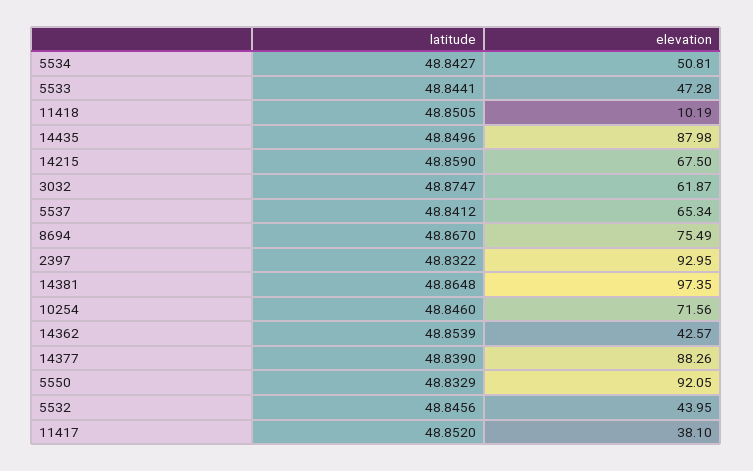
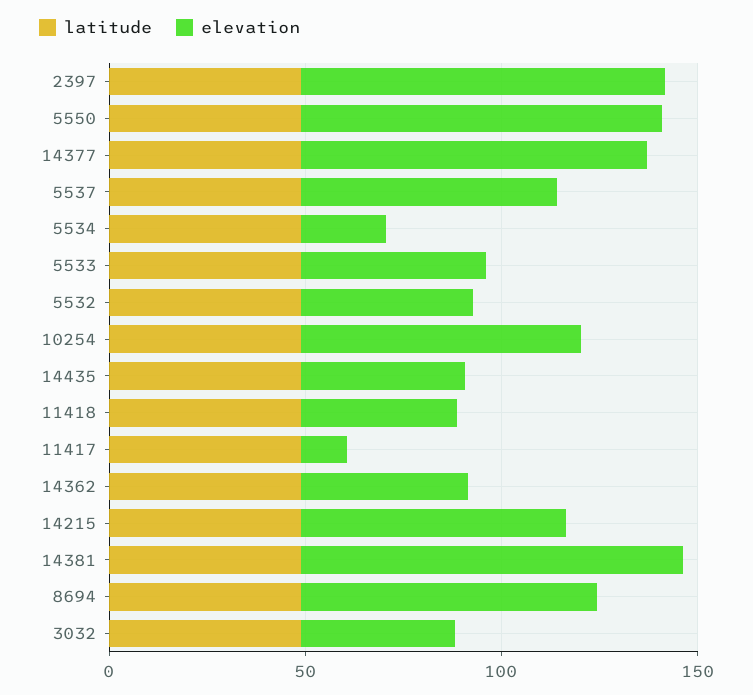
elevation, 5534: 50.81 -> 20
elevation, 11418: 10.19 -> 40
elevation, 14435: 87.98 -> 40
elevation, 3032: 61.87 -> 40
elevation, 11417: 38.1 -> 10

